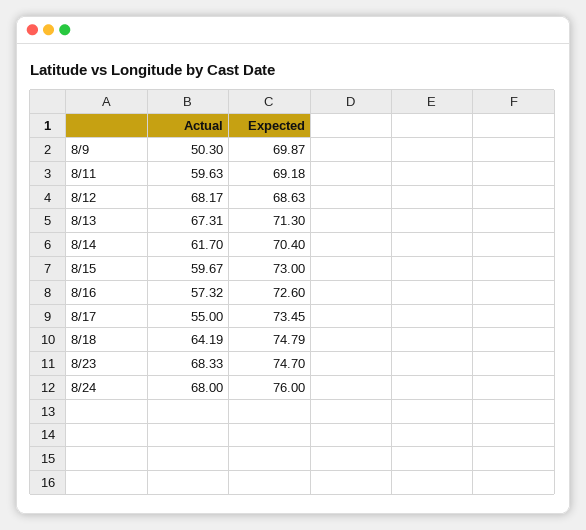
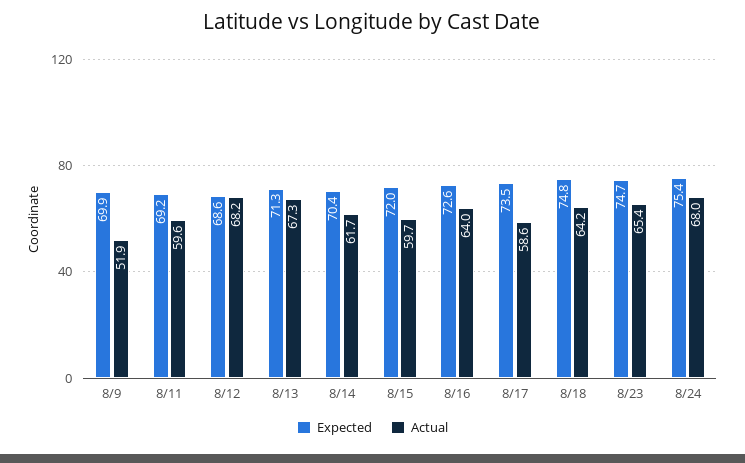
Actual, 8/9: 50.3 -> 51.9
Expected, 8/15: 73 -> 72
Actual, 8/16: 57.32 -> 64
Actual, 8/17: 55 -> 58.6
Actual, 8/23: 68.33 -> 65.4
Expected, 8/24: 76 -> 75.4

